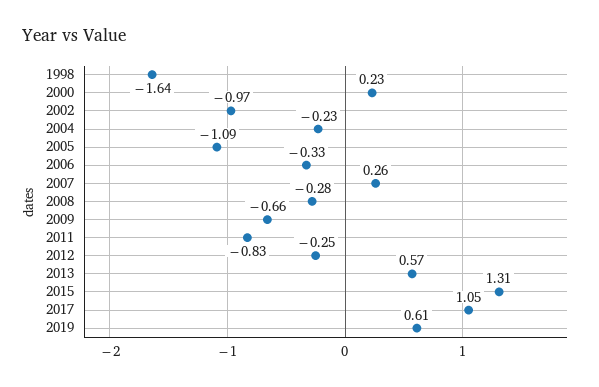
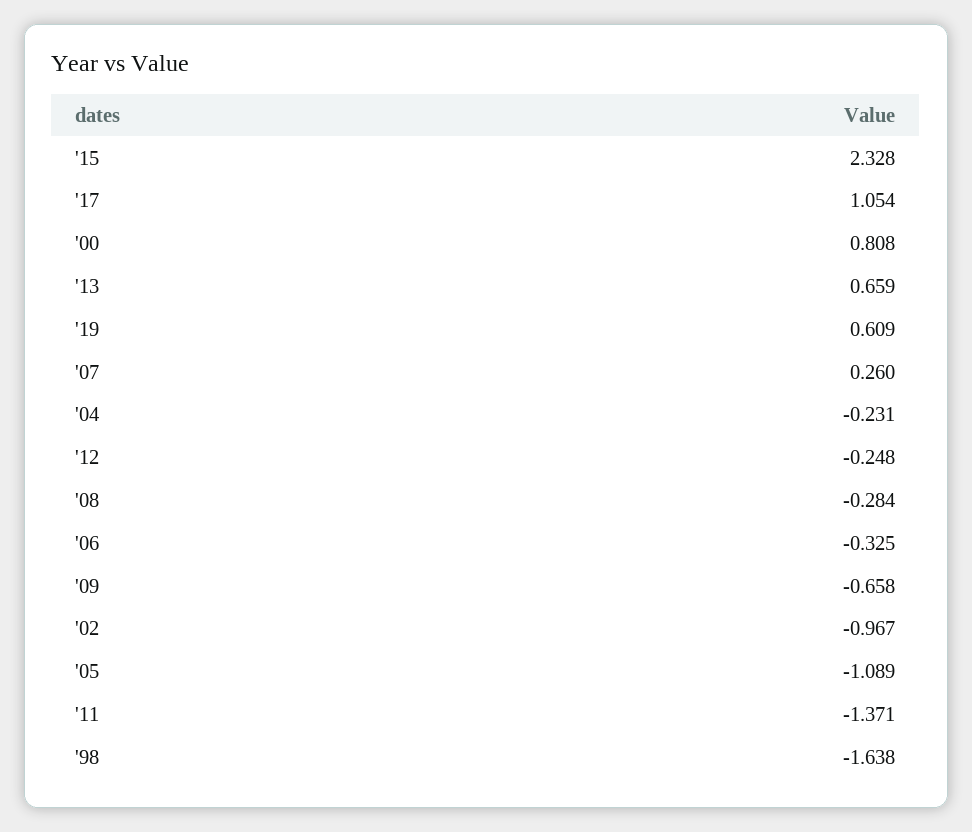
2000: 0.23 -> 0.808
2011: -0.83 -> -1.371
2013: 0.57 -> 0.659
2015: 1.31 -> 2.328

